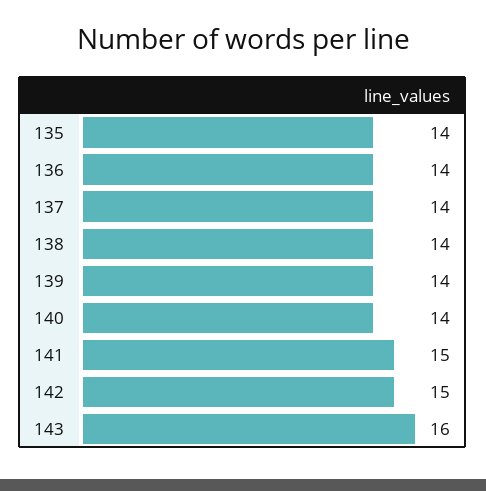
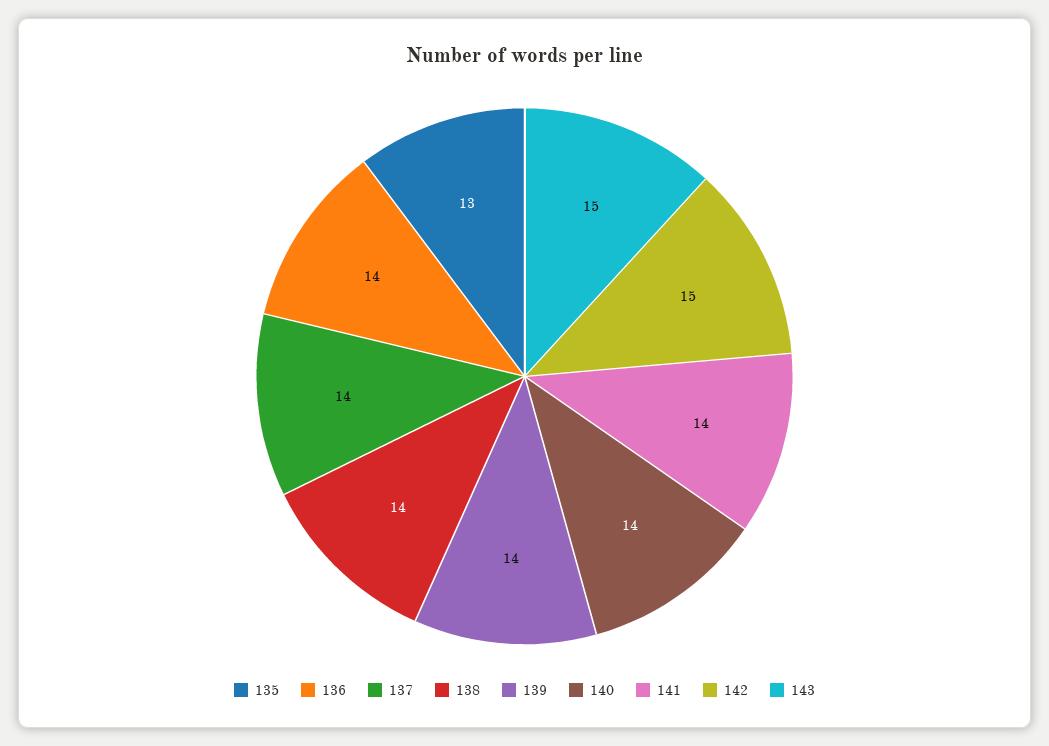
135: 14 -> 13
141: 15 -> 14
143: 16 -> 15

